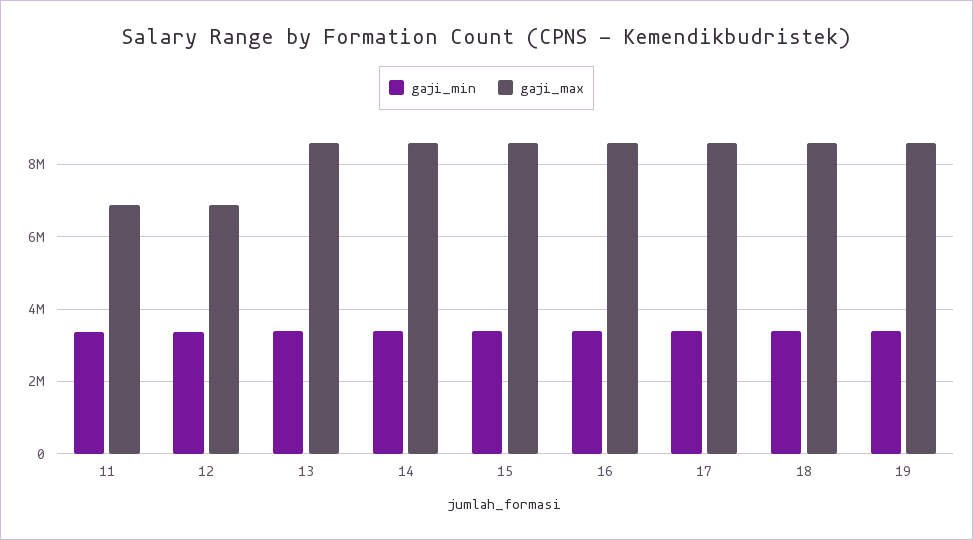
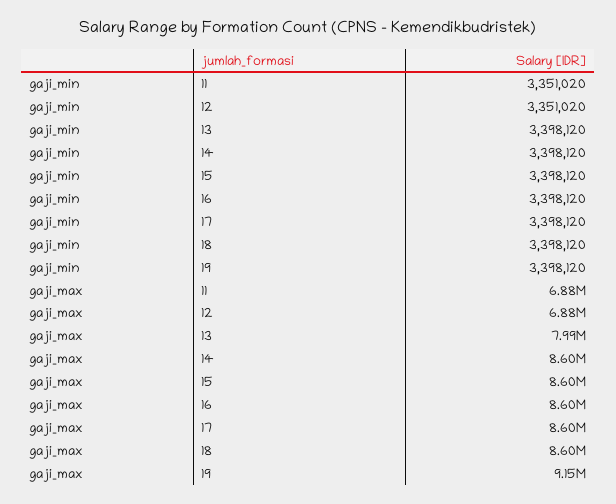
gaji_max, 13: 8600000 -> 7990000
gaji_max, 19: 8600000 -> 9150000

